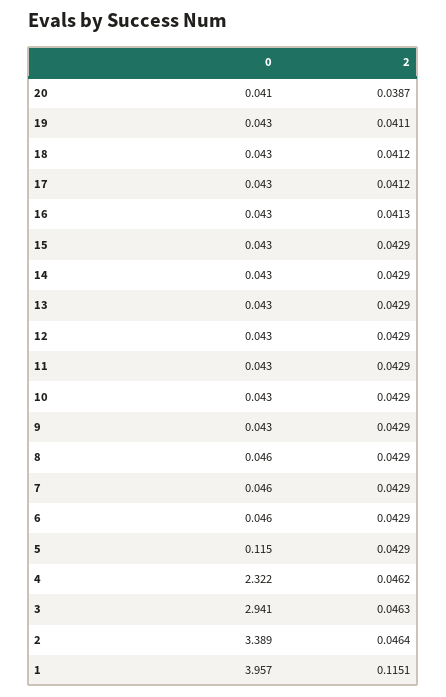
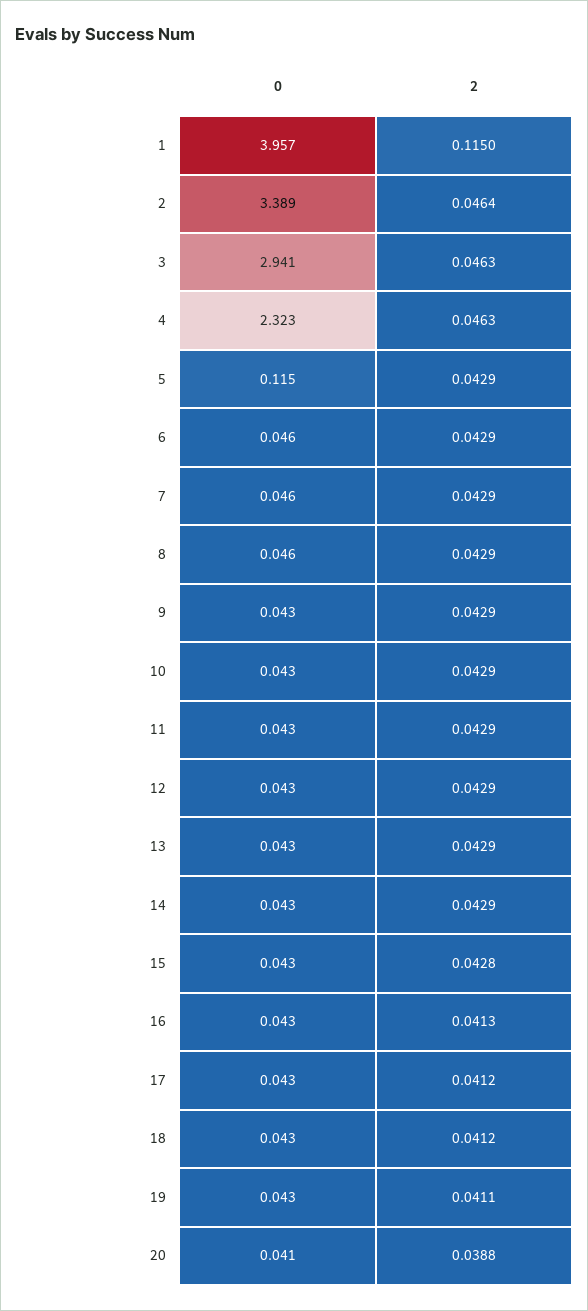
2, 20: 0.0387 -> 0.0388
2, 15: 0.0429 -> 0.0428
0, 4: 2.322 -> 2.323
2, 4: 0.0462 -> 0.0463
2, 1: 0.1151 -> 0.115

